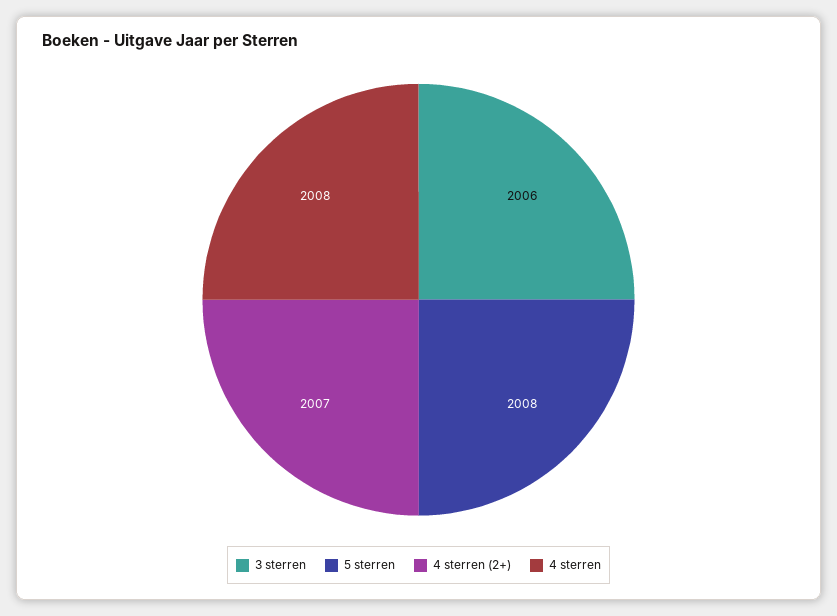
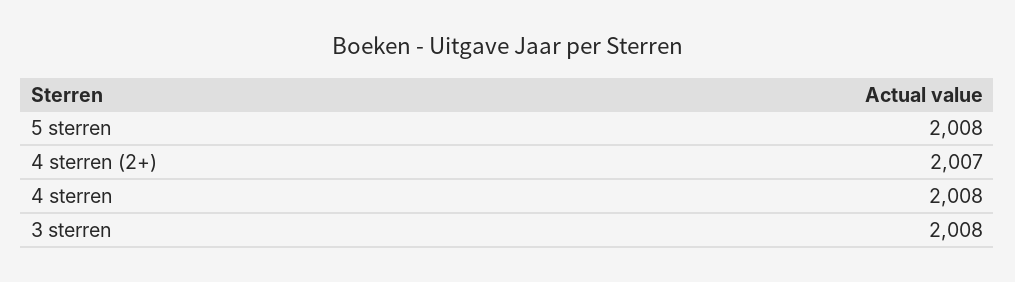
3 sterren: 2006 -> 2008

